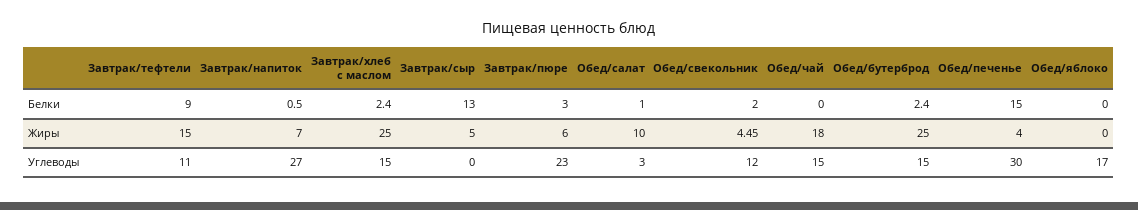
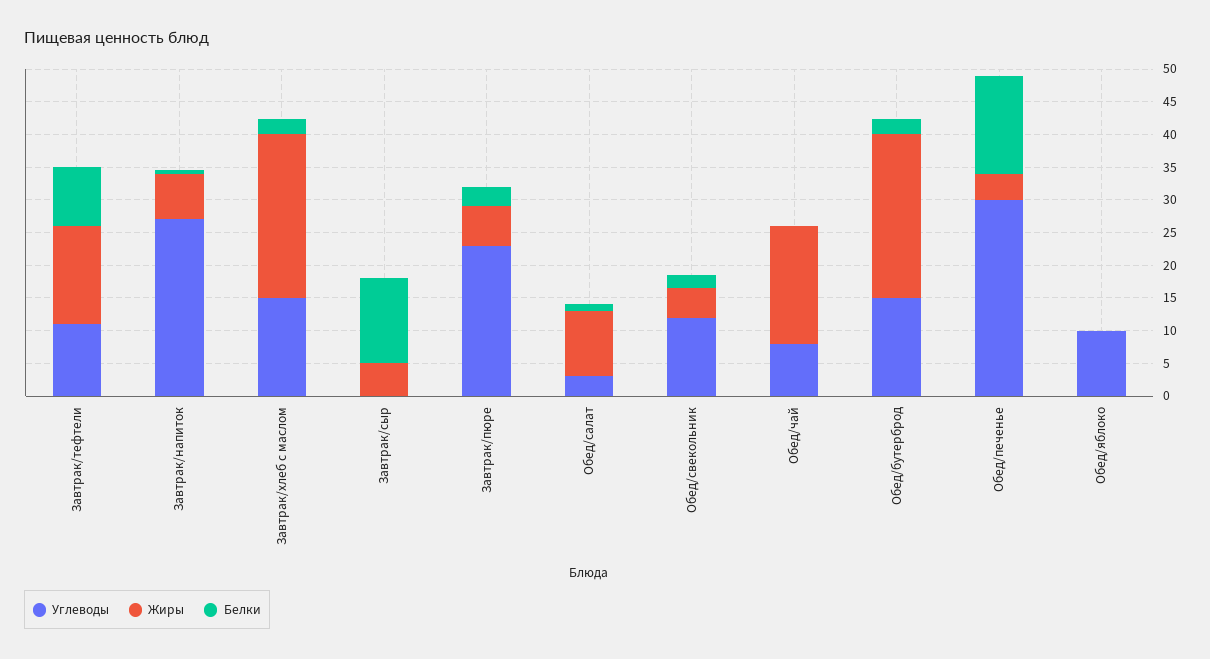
Углеводы, Обед/чай: 15 -> 7.5
Углеводы, Обед/яблоко: 17 -> 10

